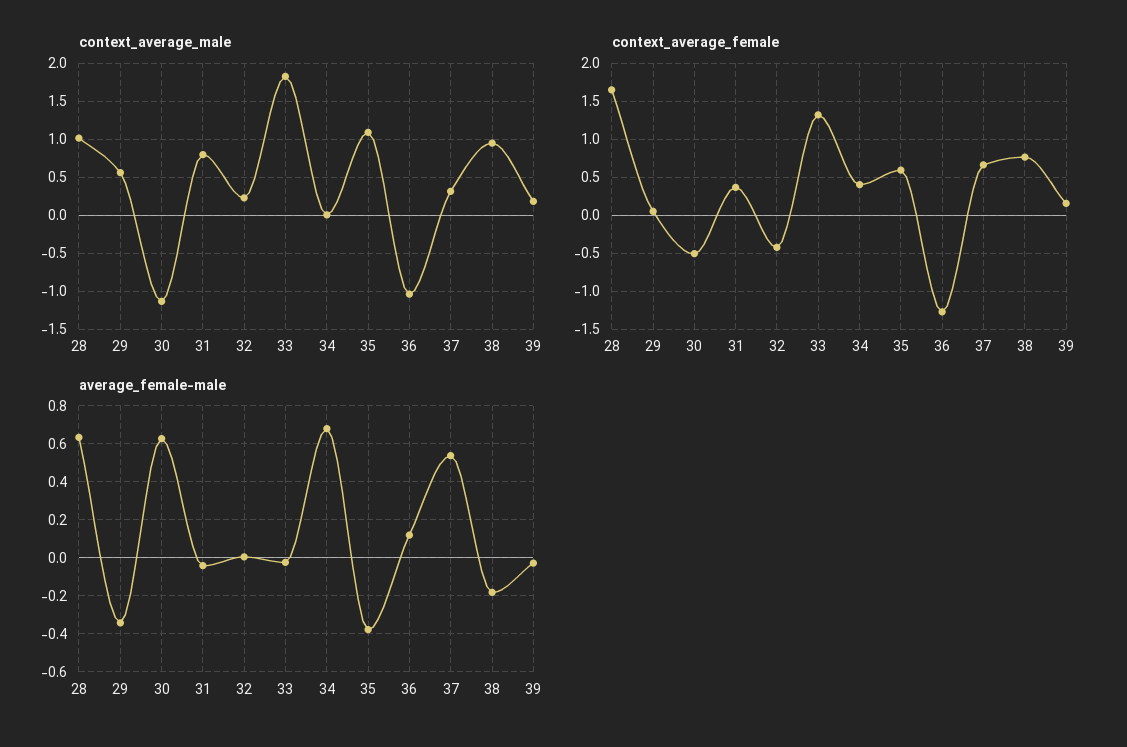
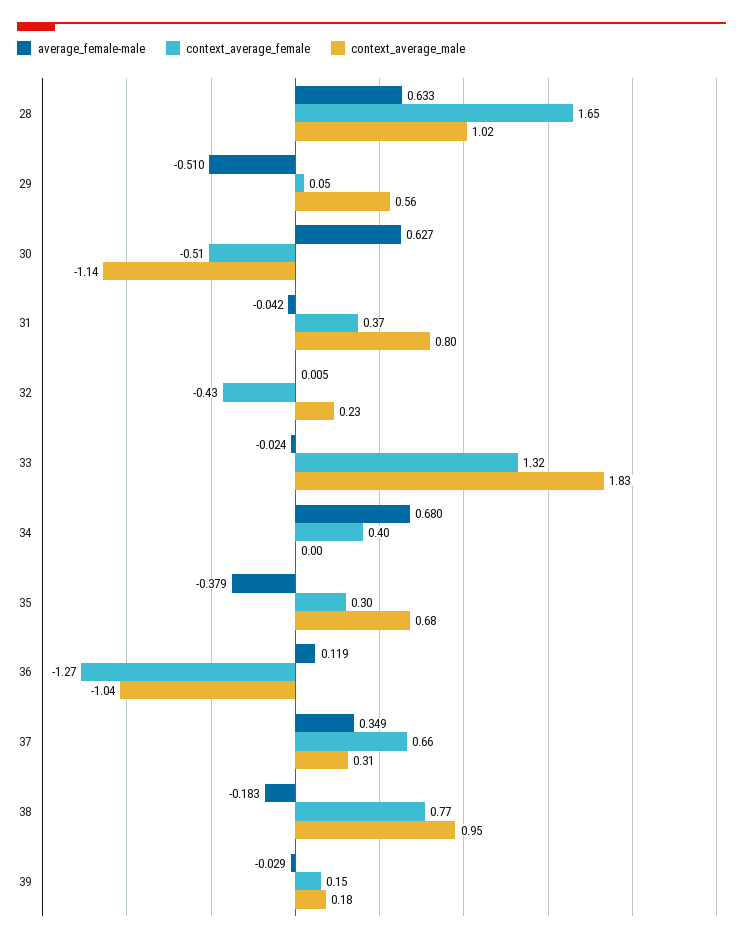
context_average_male, 35: 1.1 -> 0.68
context_average_female, 35: 0.6 -> 0.3
average_female-male, 29: -0.35 -> -0.51
average_female-male, 37: 0.55 -> 0.349

